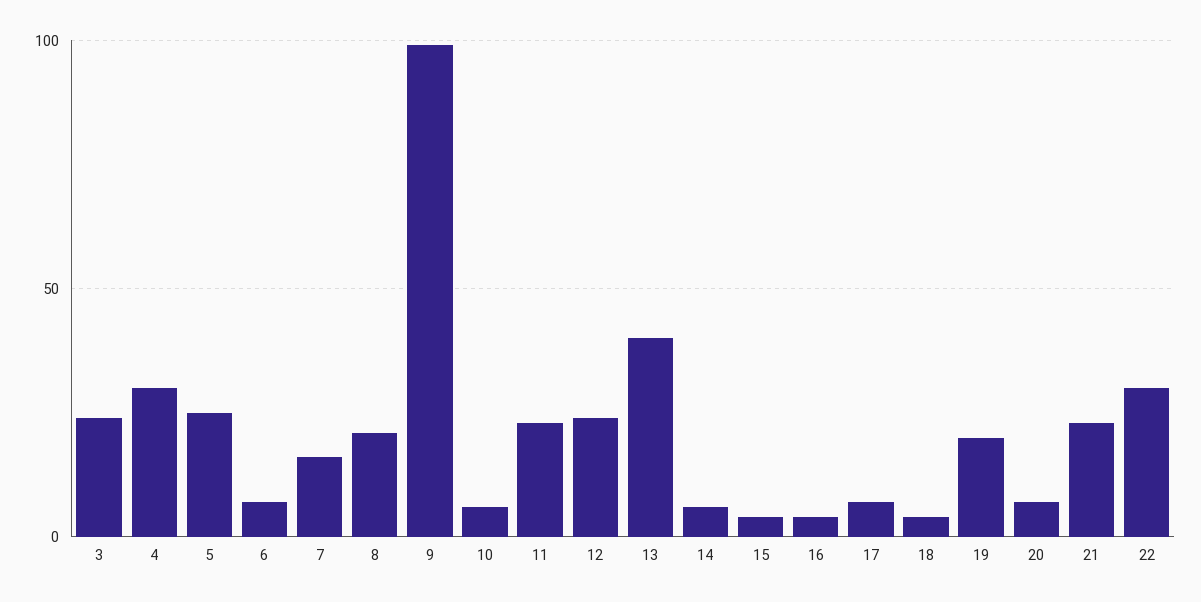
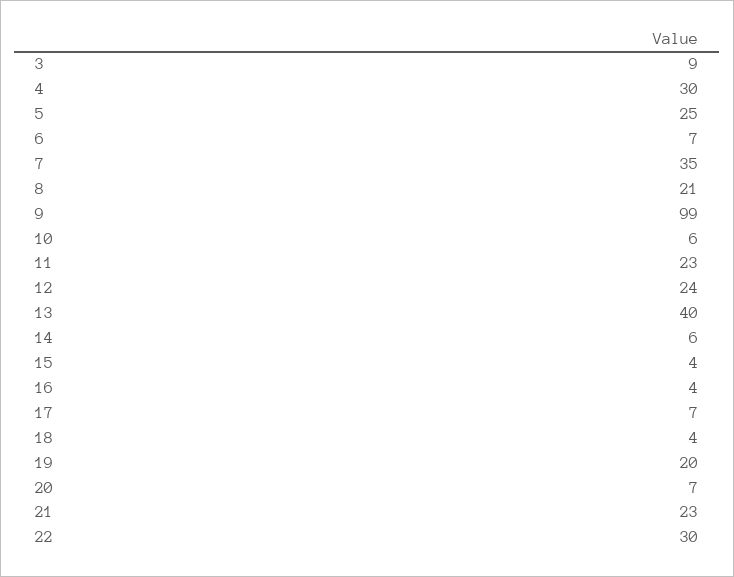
3: 25 -> 9
7: 15 -> 35

